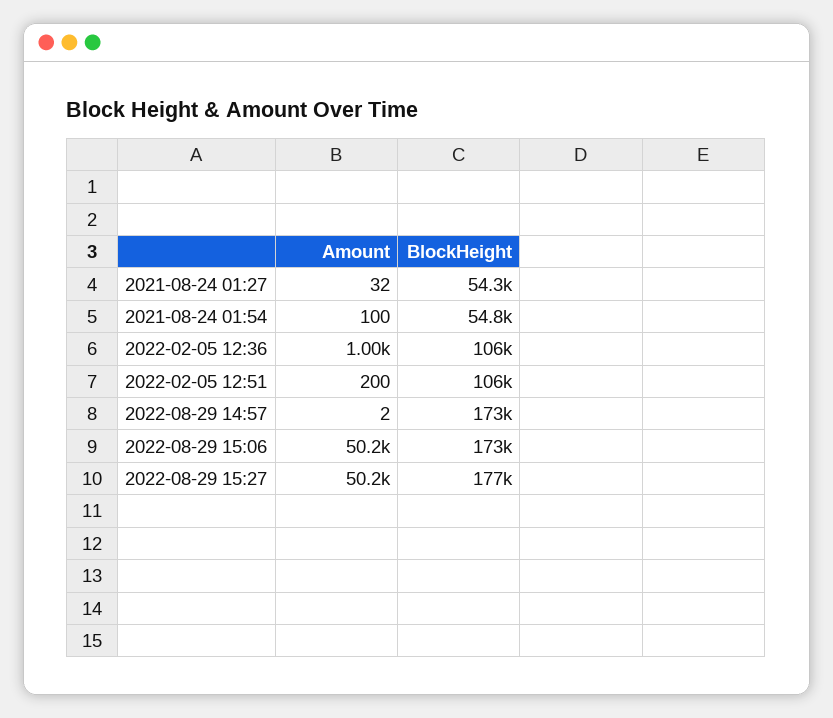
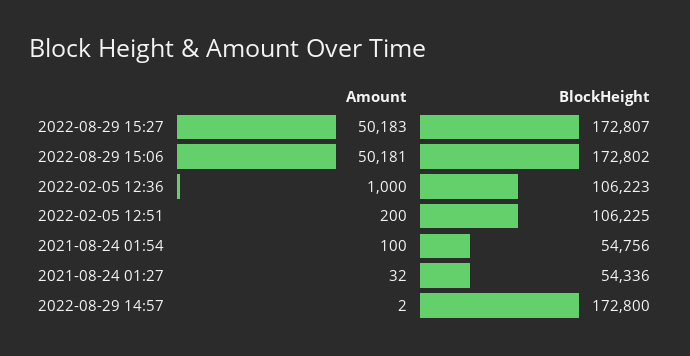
BlockHeight, 2022-08-29 15:27: 177000 -> 172807

